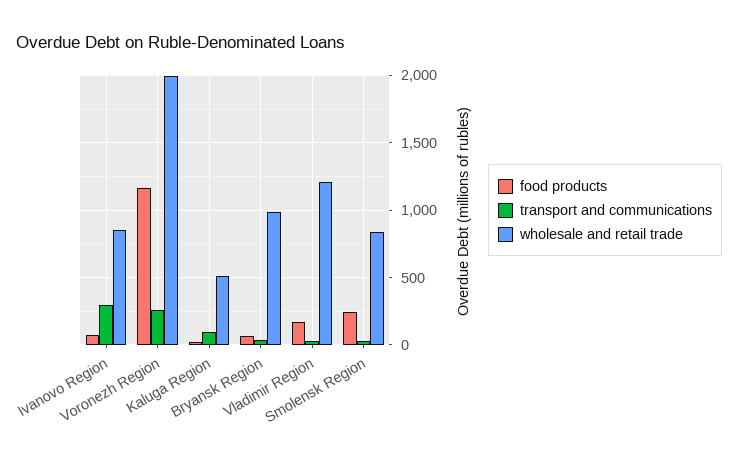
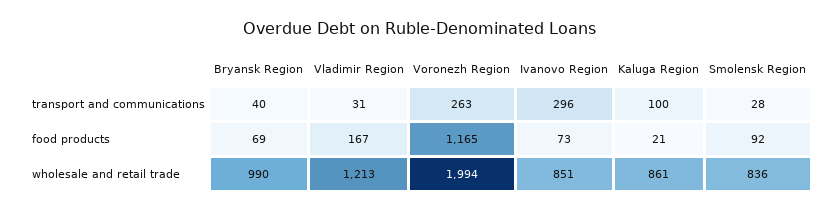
wholesale and retail trade, Kaluga Region: 500 -> 861
food products, Smolensk Region: 250 -> 92

